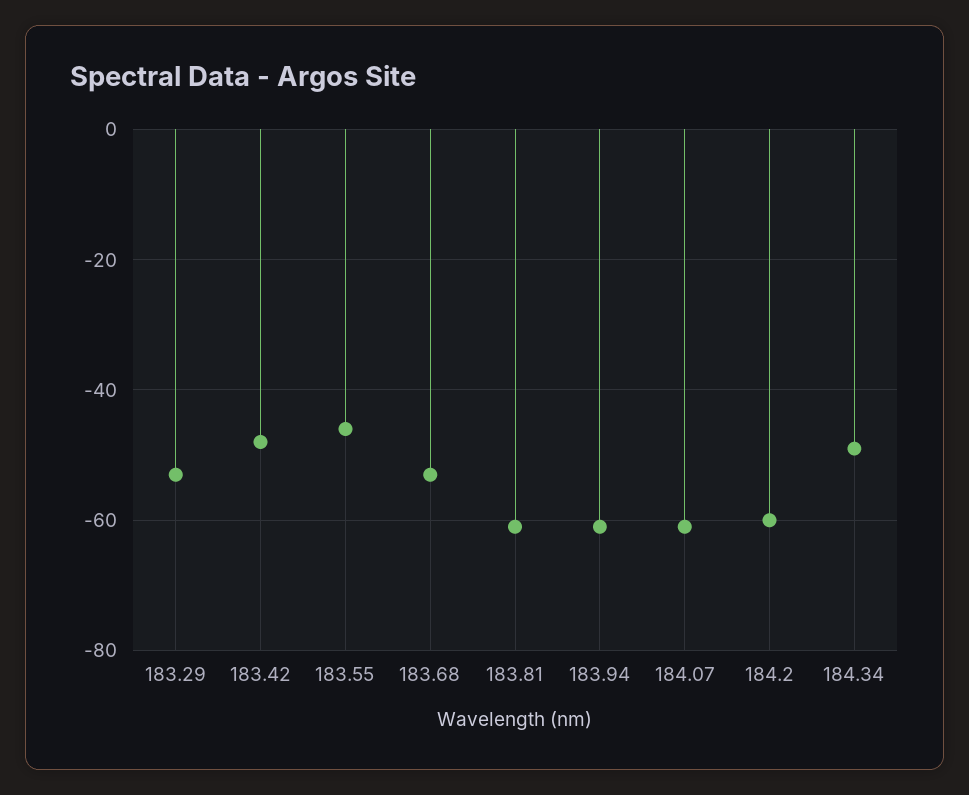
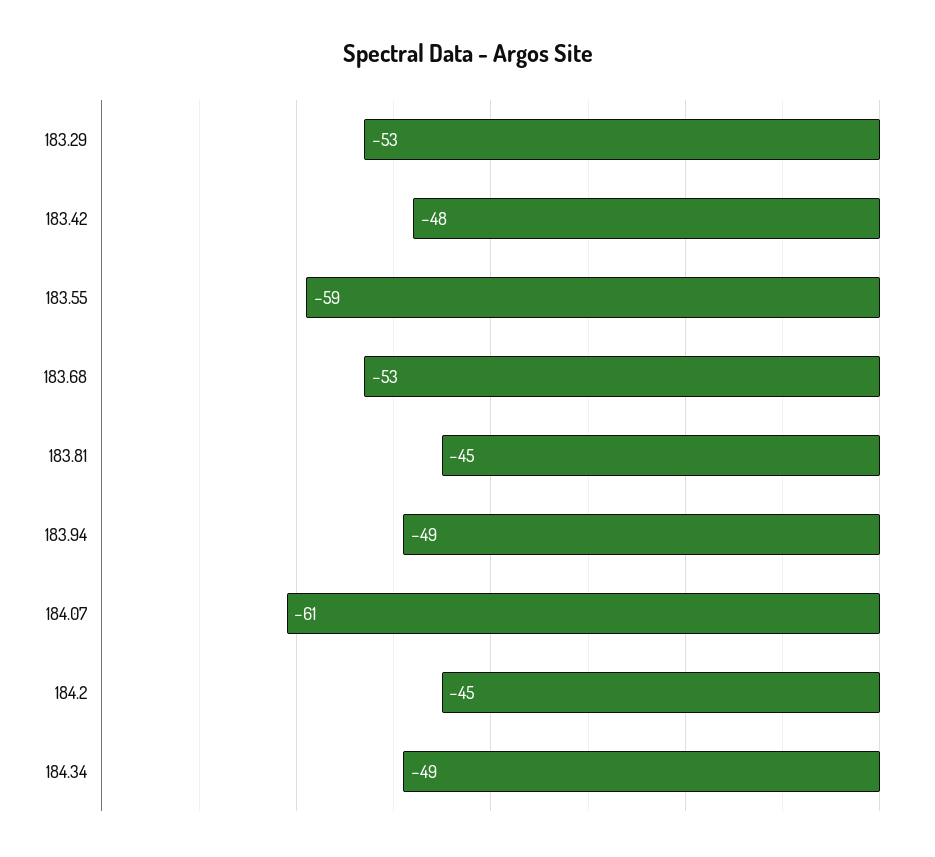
183.55: -45 -> -59
183.81: -60 -> -45
183.94: -60 -> -49
184.2: -60 -> -45

